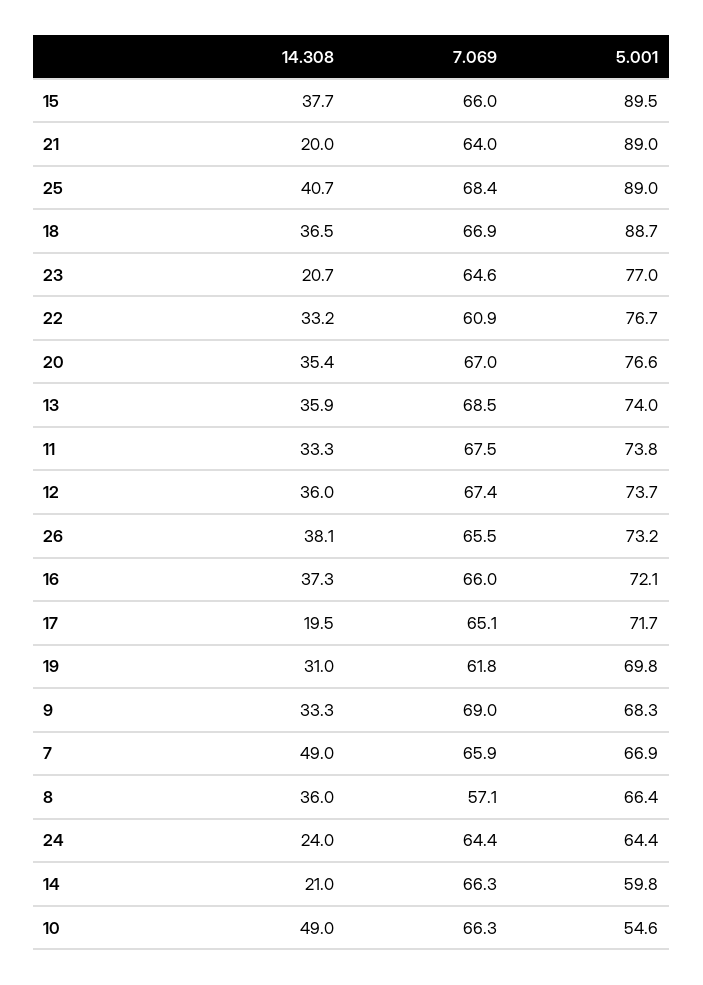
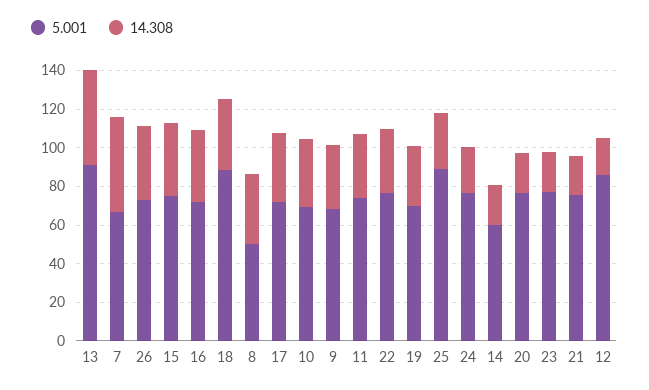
7.069, 15: 66 -> none
5.001, 15: 89.5 -> 75
7.069, 21: 64 -> none
5.001, 21: 89 -> 75
14.308, 25: 40.7 -> 30
7.069, 25: 68.4 -> none
7.069, 18: 66.9 -> none
7.069, 23: 64.6 -> none
7.069, 22: 60.9 -> none
14.308, 20: 35.4 -> 20
7.069, 20: 67 -> none
14.308, 13: 35.9 -> 50
7.069, 13: 68.5 -> none
5.001, 13: 74 -> 90
7.069, 11: 67.5 -> none
14.308, 12: 36 -> 20
7.069, 12: 67.4 -> none
5.001, 12: 73.7 -> 85
7.069, 26: 65.5 -> none
7.069, 16: 66 -> none
14.308, 17: 19.5 -> 35
7.069, 17: 65.1 -> none
7.069, 19: 61.8 -> none
7.069, 9: 69 -> none
7.069, 7: 65.9 -> none
7.069, 8: 57.1 -> none
5.001, 8: 66.4 -> 50
7.069, 24: 64.4 -> none
5.001, 24: 64.4 -> 75
7.069, 14: 66.3 -> none
14.308, 10: 49 -> 35
7.069, 10: 66.3 -> none
5.001, 10: 54.6 -> 70

